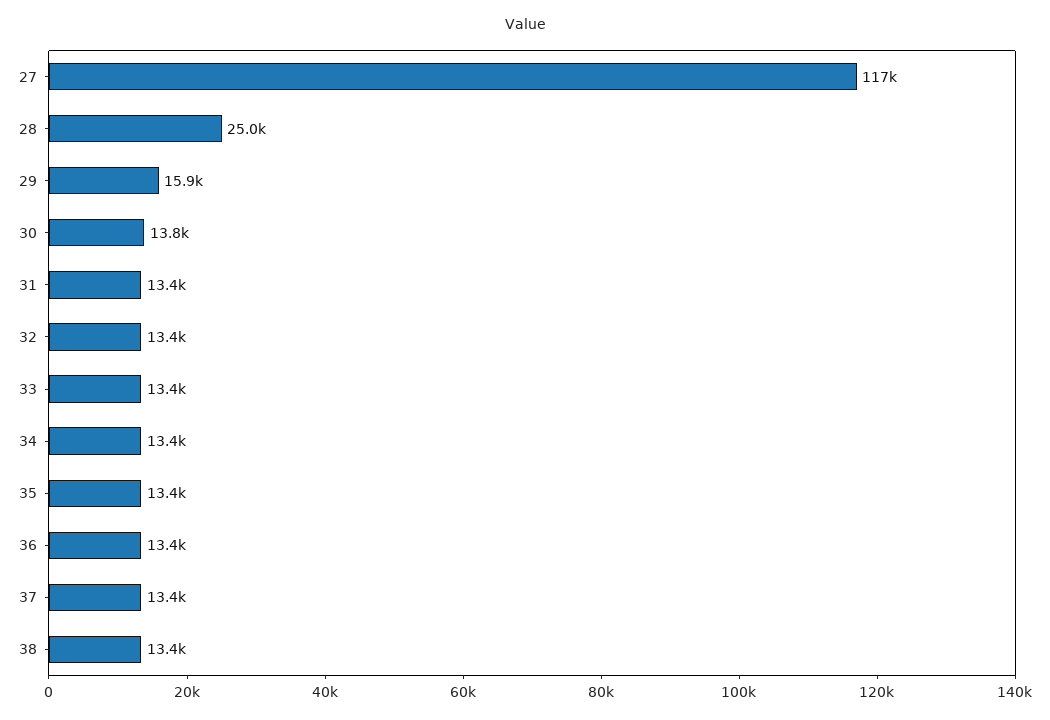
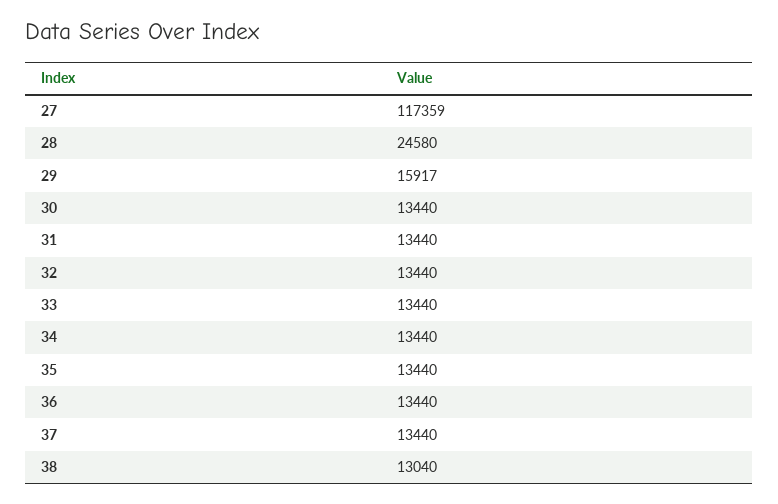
28: 25000 -> 24580
30: 13800 -> 13440
38: 13400 -> 13040

